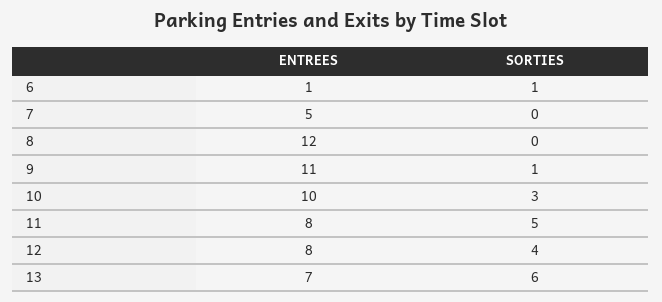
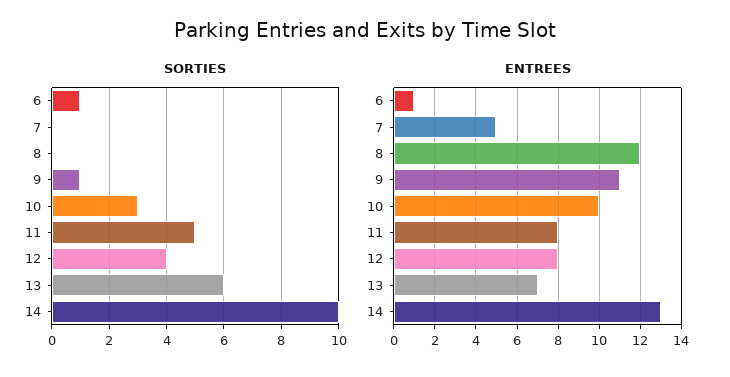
SORTIES, 14: none -> 10
ENTREES, 14: none -> 13

